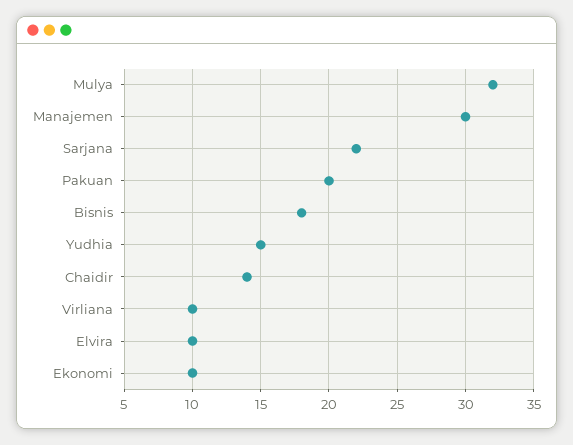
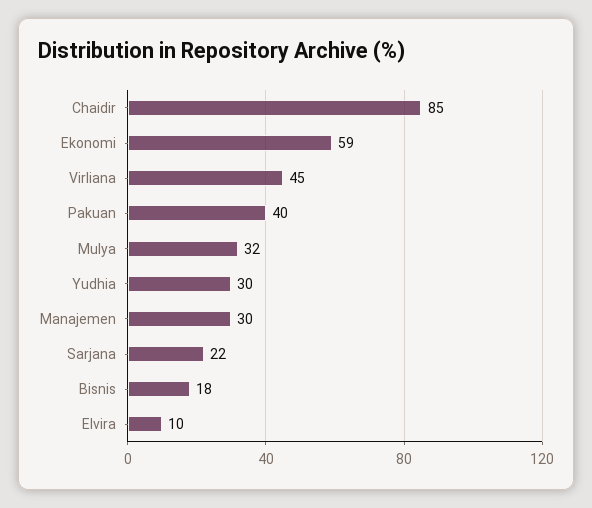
Pakuan: 20 -> 40
Yudhia: 15 -> 30
Chaidir: 14 -> 85
Virliana: 10 -> 45
Ekonomi: 10 -> 59

